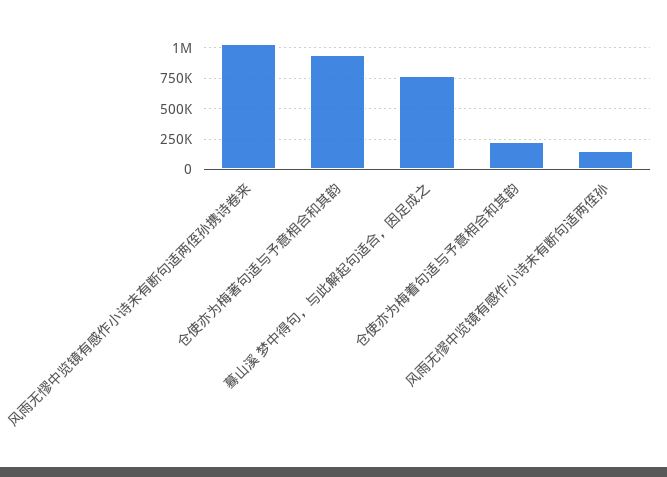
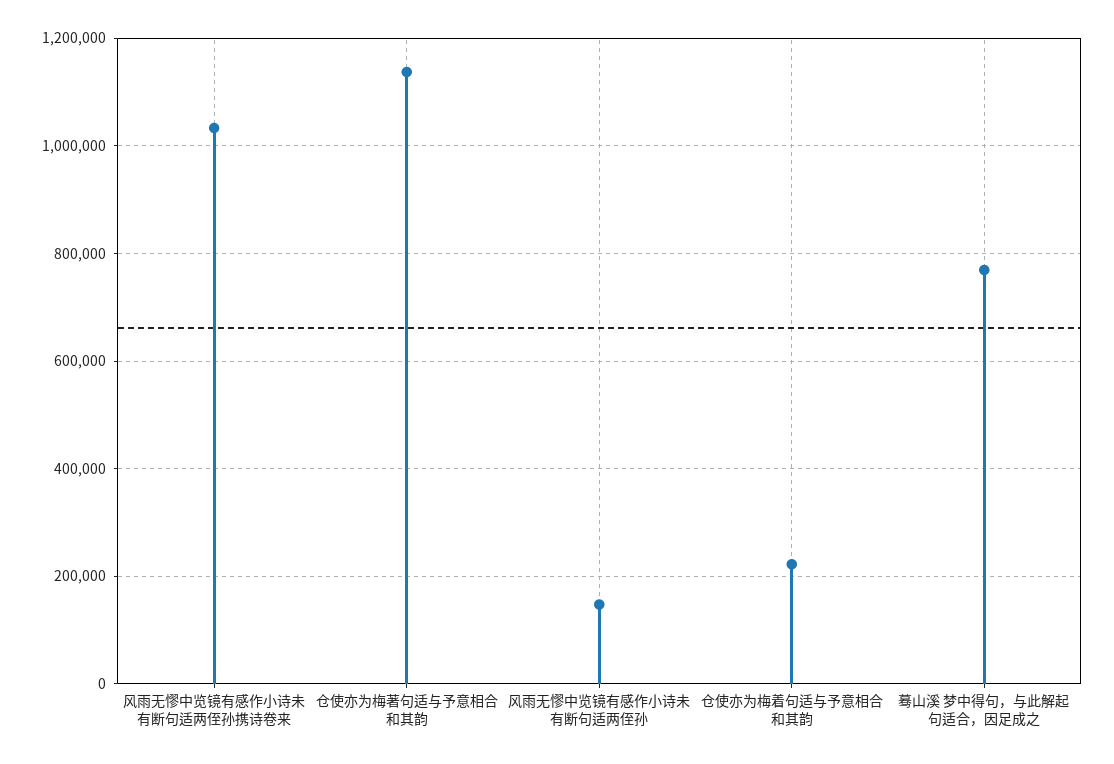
仓使亦为梅著句适与予意相合和其韵: 950000 -> 1140000

